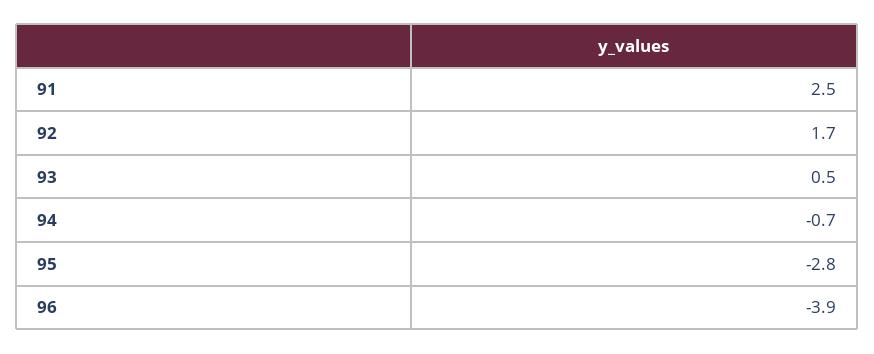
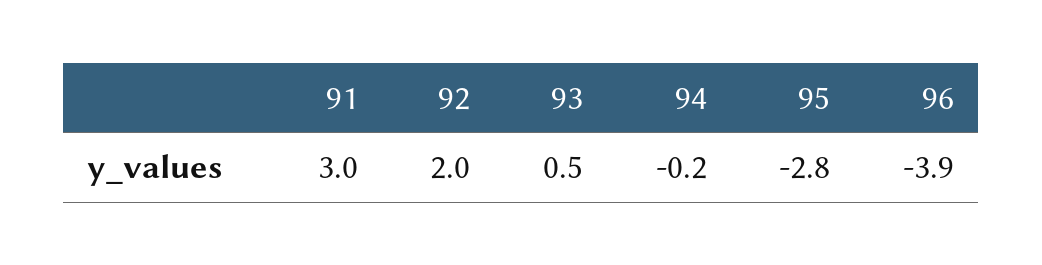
91: 2.5 -> 3
92: 1.7 -> 2
94: -0.7 -> -0.2

